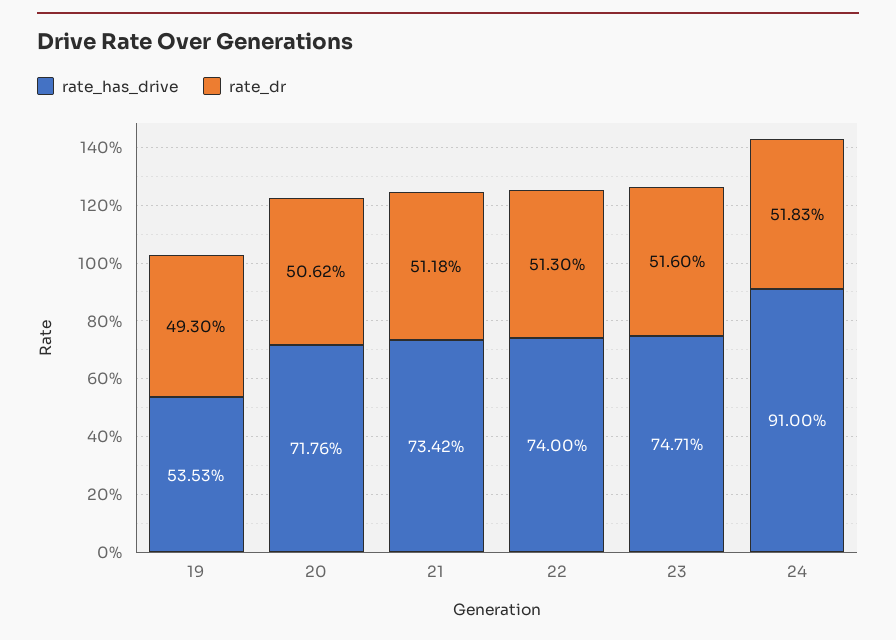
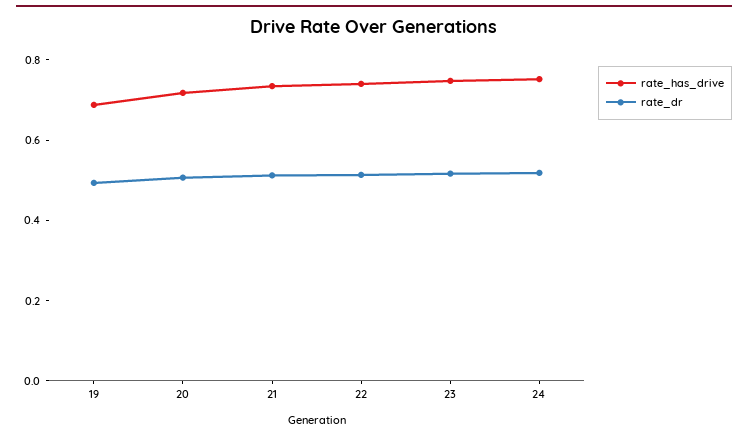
rate_has_drive, 19: 0.5353 -> 0.7
rate_has_drive, 24: 0.91 -> 0.75

